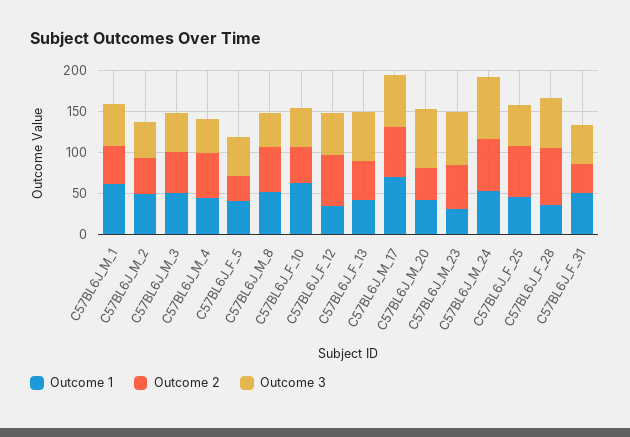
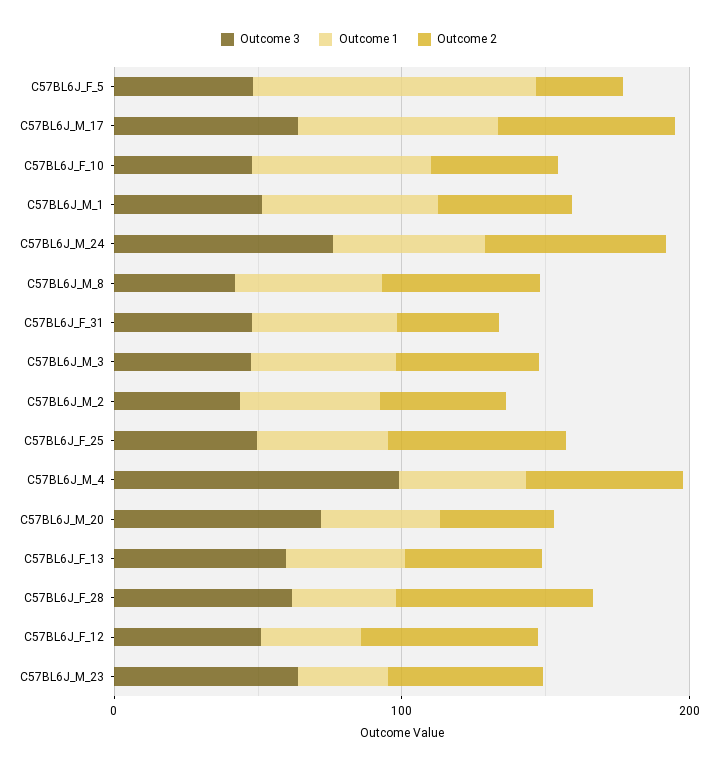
Outcome 3, C57BL6J_M_4: 40 -> 100
Outcome 1, C57BL6J_F_5: 40 -> 100

